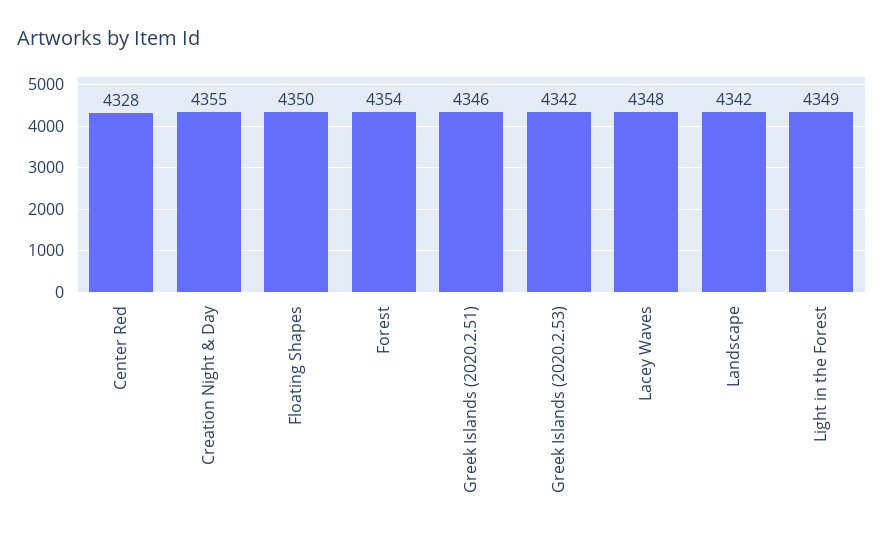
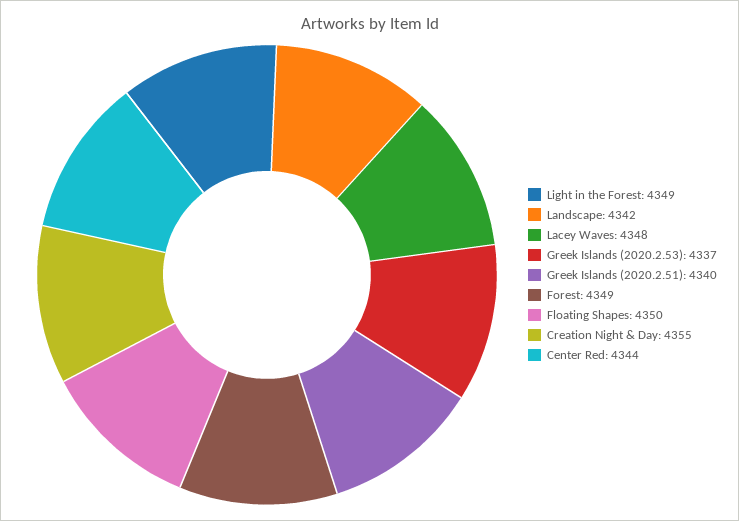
Center Red: 4328 -> 4344
Forest: 4354 -> 4349
Greek Islands (2020.2.51): 4346 -> 4340
Greek Islands (2020.2.53): 4342 -> 4337

